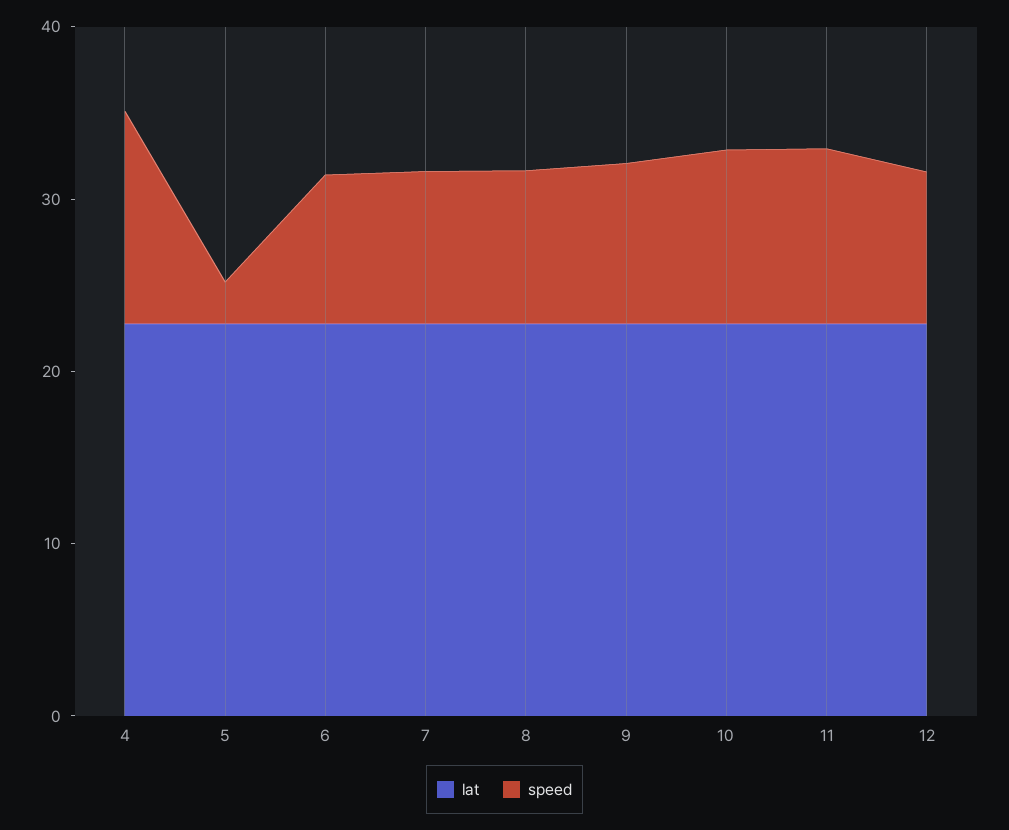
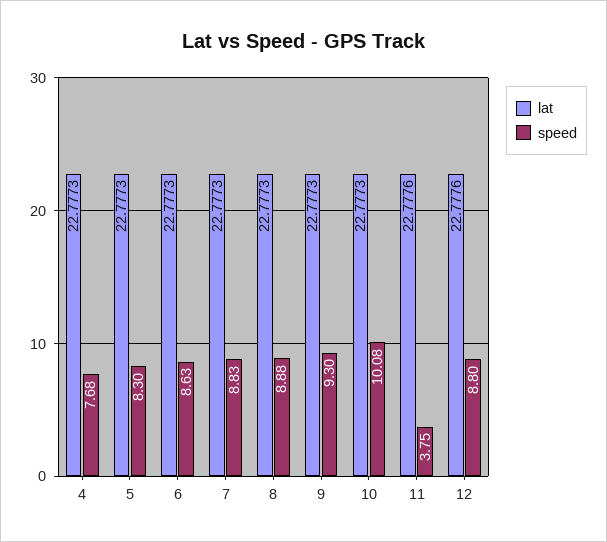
speed, 4: 12 -> 7.68
speed, 5: 2 -> 8.3
speed, 11: 10 -> 3.75

